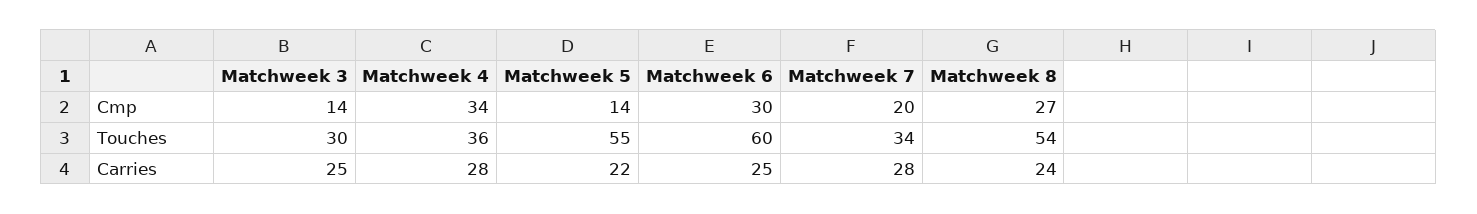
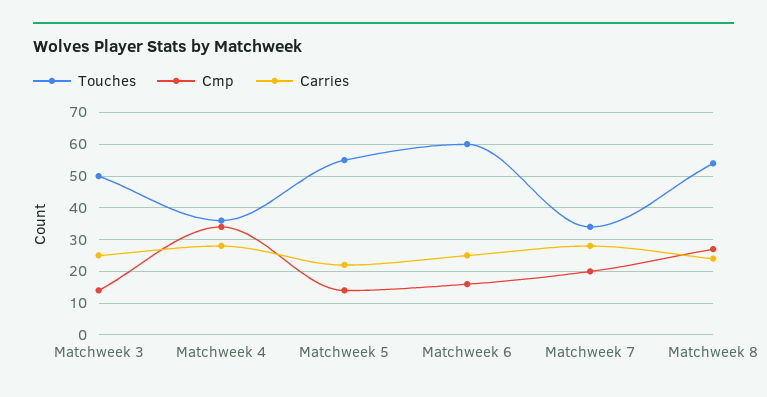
Cmp, Matchweek 6: 30 -> 15
Touches, Matchweek 3: 30 -> 50

